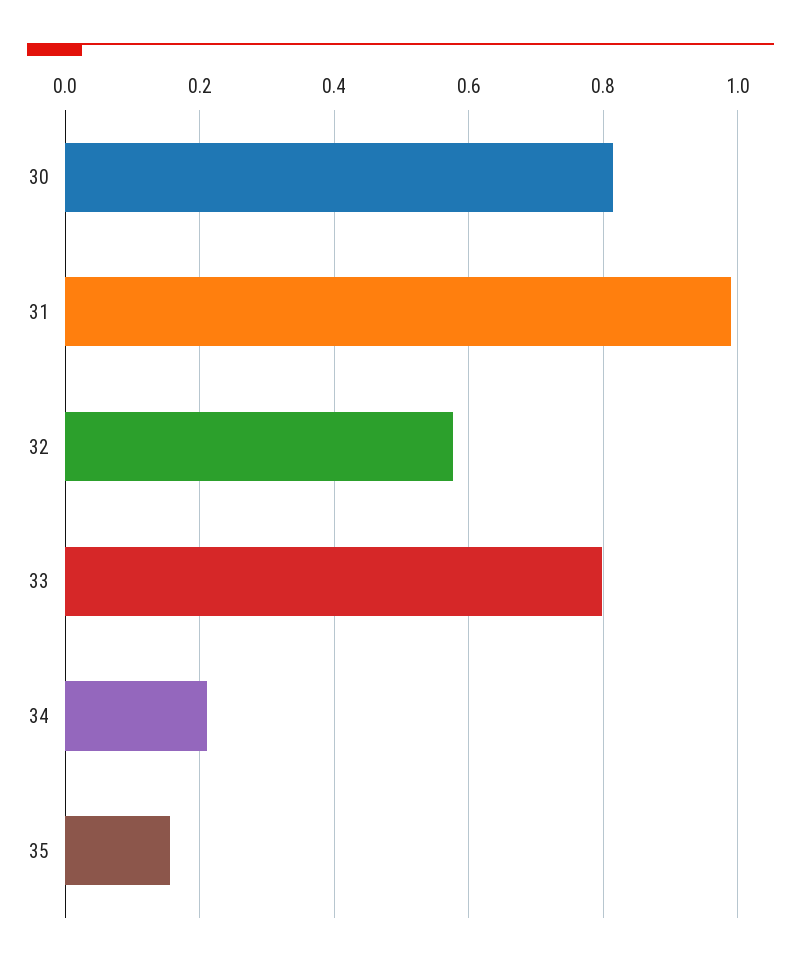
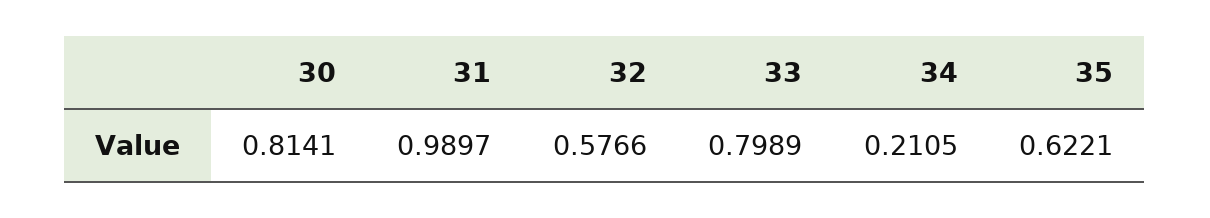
35: 0.16 -> 0.6221

